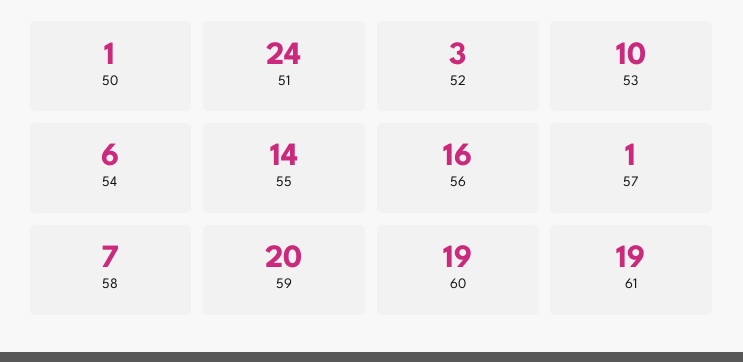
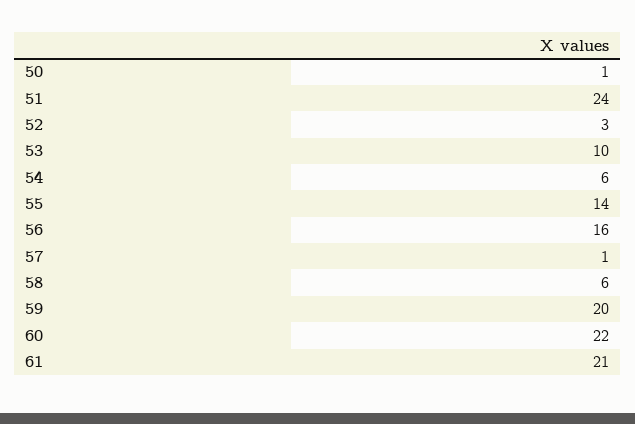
58: 7 -> 6
60: 19 -> 22
61: 19 -> 21

